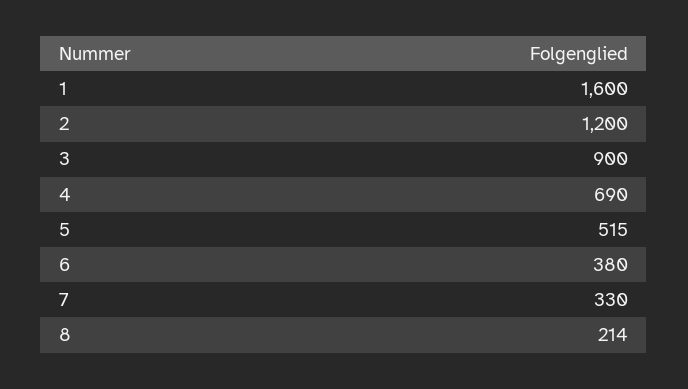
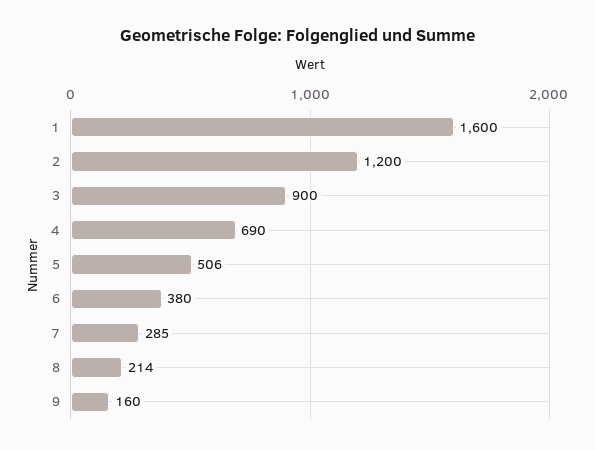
5: 515 -> 506
7: 330 -> 285
9: none -> 160

